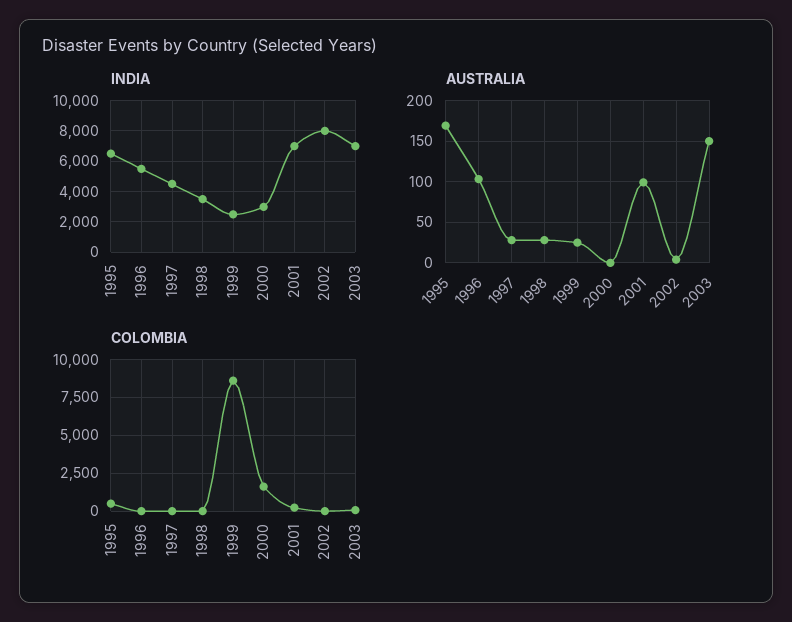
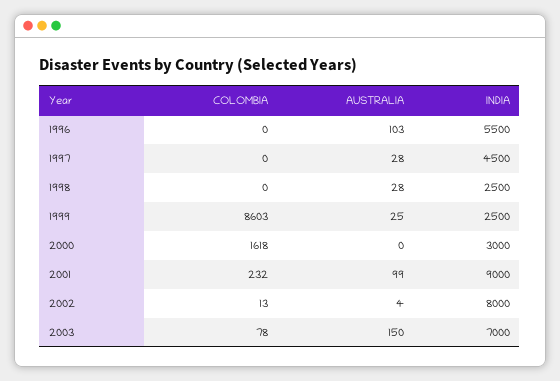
INDIA, 1995: 6500 -> none
INDIA, 1998: 3500 -> 2500
INDIA, 2001: 7000 -> 9000
AUSTRALIA, 1995: 170 -> none
COLOMBIA, 1995: 500 -> none

